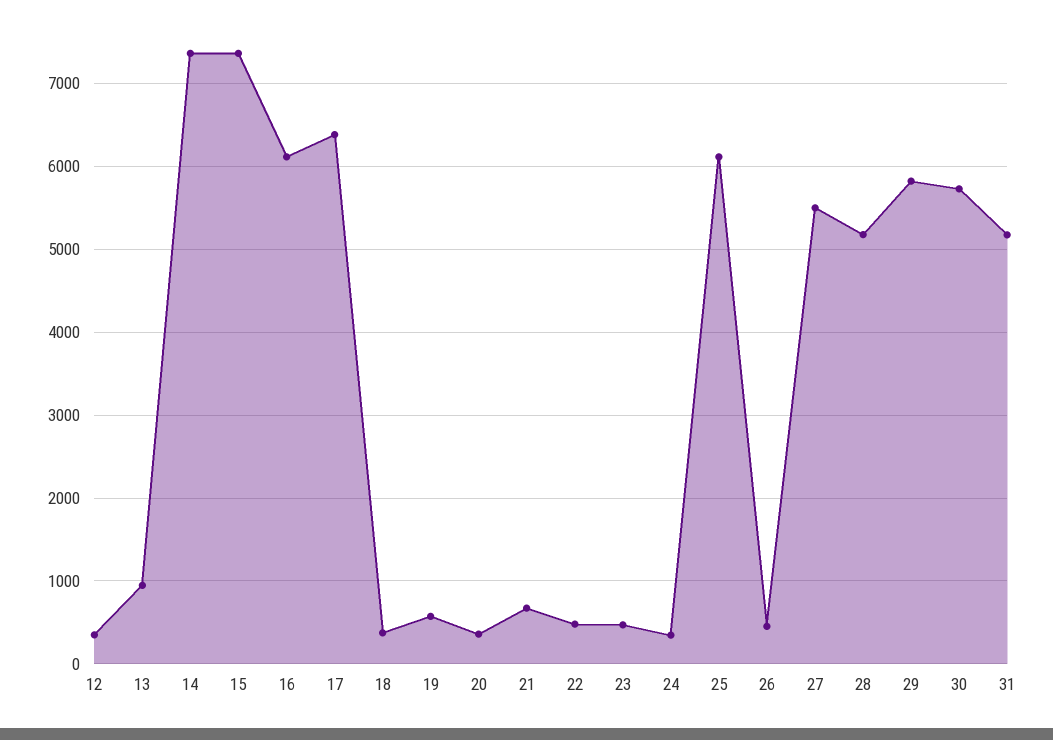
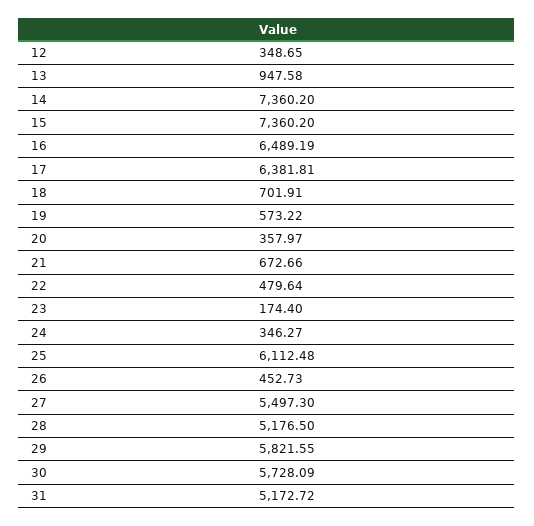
16: 6100 -> 6489.19
18: 400 -> 701.91
23: 500 -> 174.4

